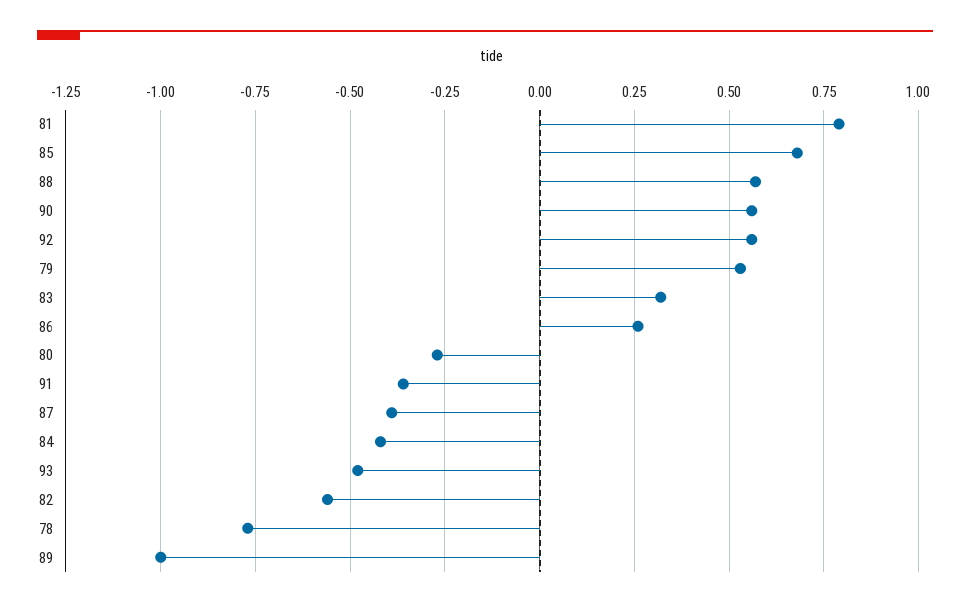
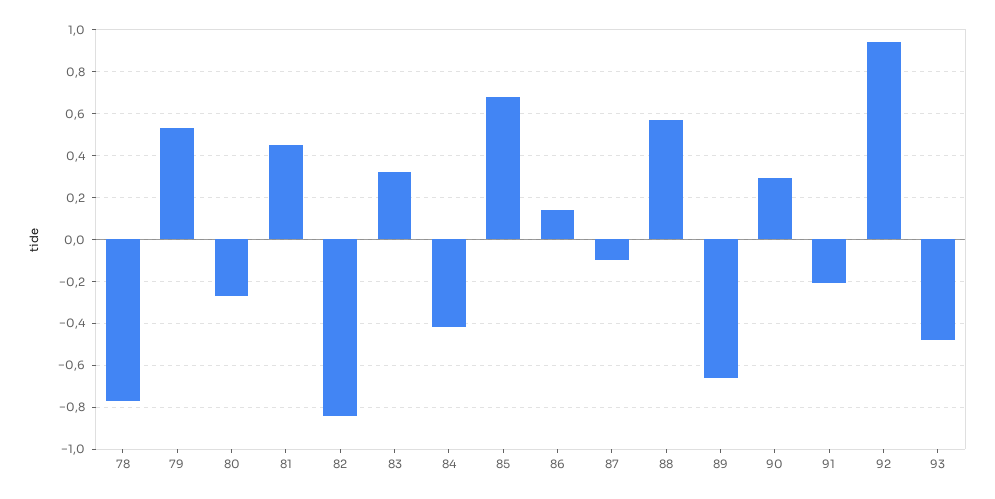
81: 0.8 -> 0.45
90: 0.55 -> 0.3
92: 0.55 -> 0.95
86: 0.25 -> 0.15
91: -0.35 -> -0.2
87: -0.4 -> -0.1
82: -0.55 -> -0.85
89: -1 -> -0.65

